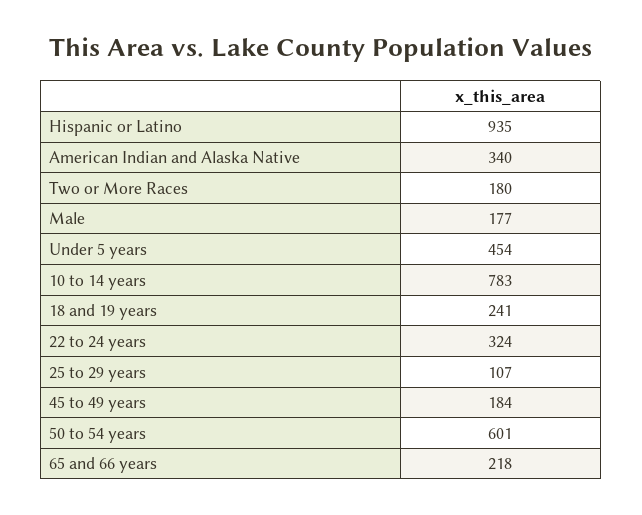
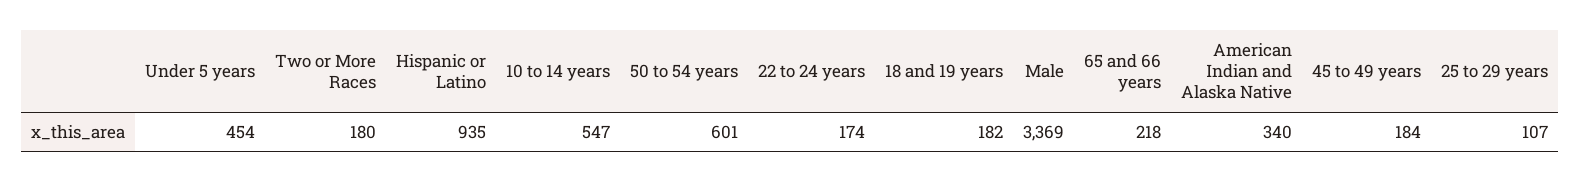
Male: 177 -> 3369
10 to 14 years: 783 -> 547
18 and 19 years: 241 -> 182
22 to 24 years: 324 -> 174

